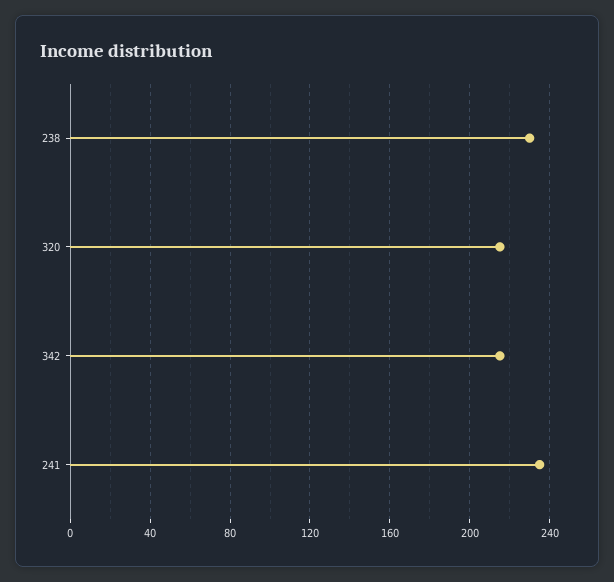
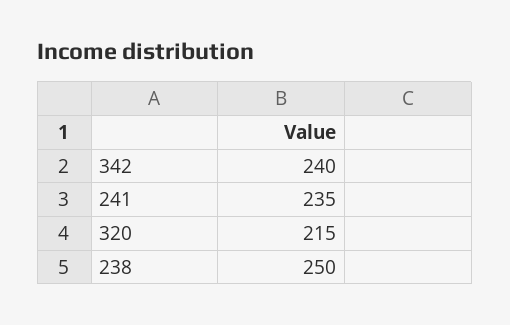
238: 230 -> 250
342: 215 -> 240

